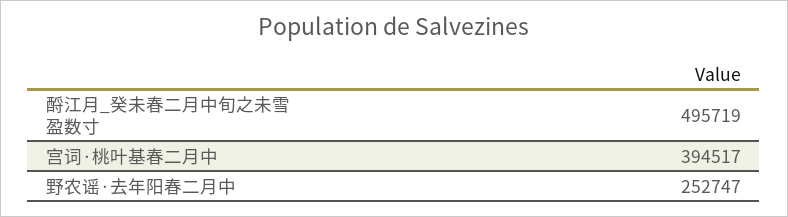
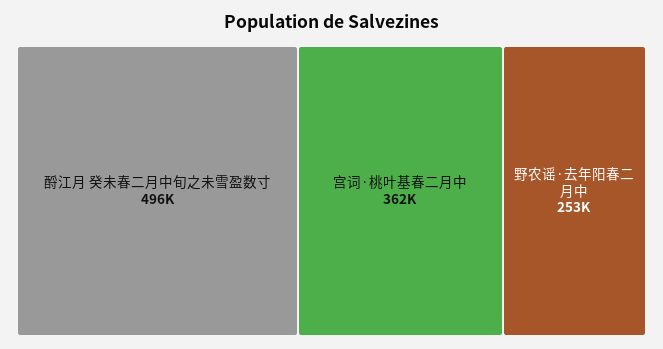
宫词·桃叶基春二月中: 394517 -> 362000

